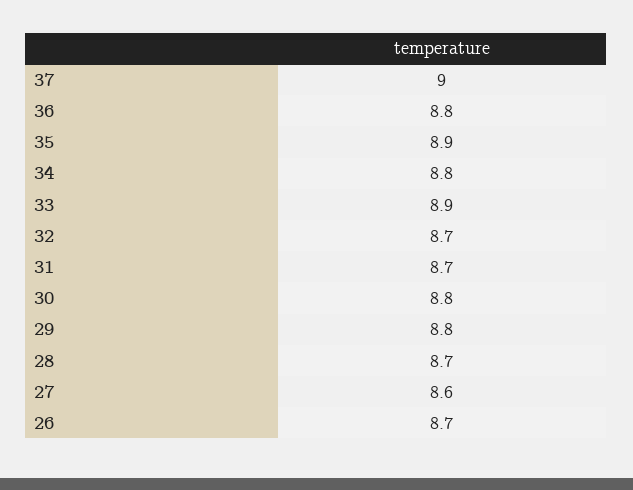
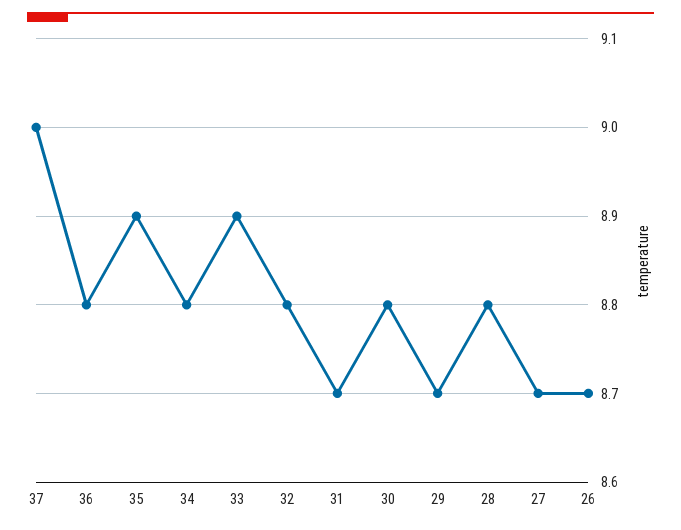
32: 8.7 -> 8.8
29: 8.8 -> 8.7
28: 8.7 -> 8.8
27: 8.6 -> 8.7

